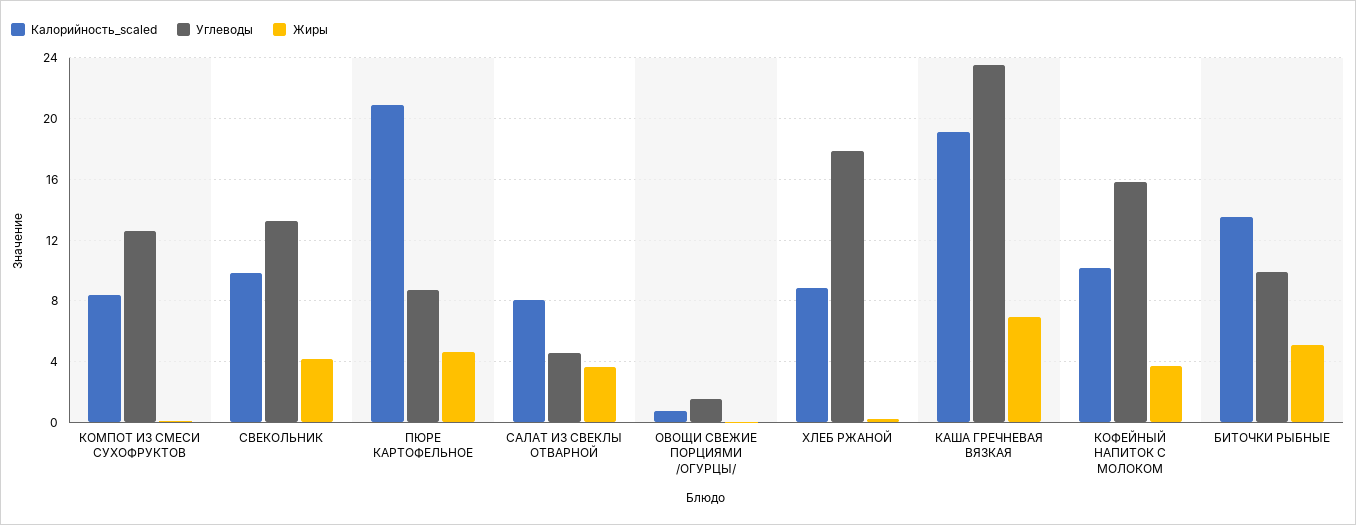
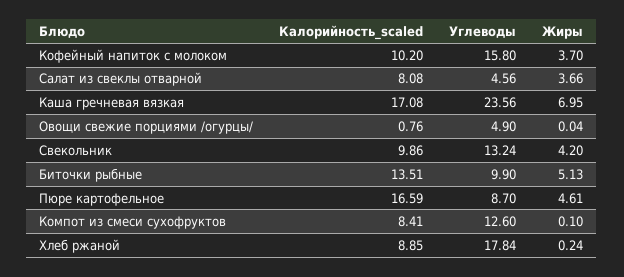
Калорийность_scaled, ПЮРЕ КАРТОФЕЛЬНОЕ: 21 -> 16.59
Углеводы, ОВОЩИ СВЕЖИЕ ПОРЦИЯМИ /ОГУРЦЫ/: 1.5 -> 4.9
Калорийность_scaled, КАША ГРЕЧНЕВАЯ ВЯЗКАЯ: 19 -> 17.08

